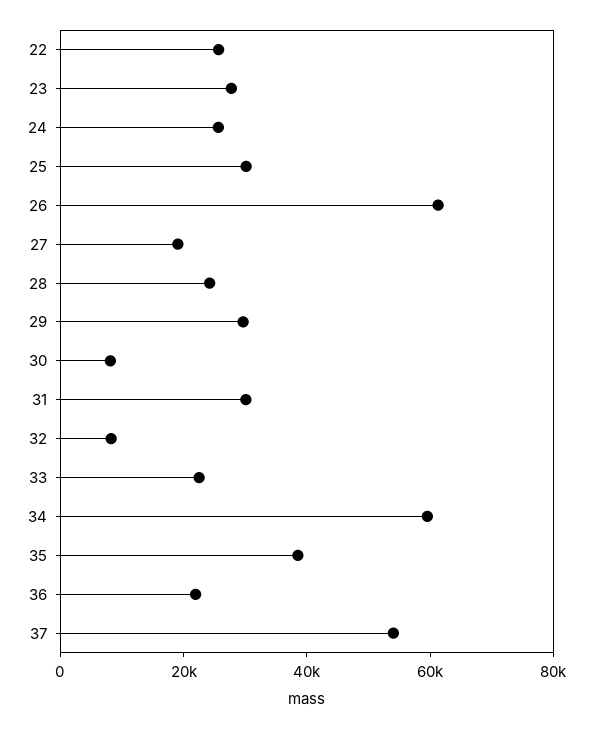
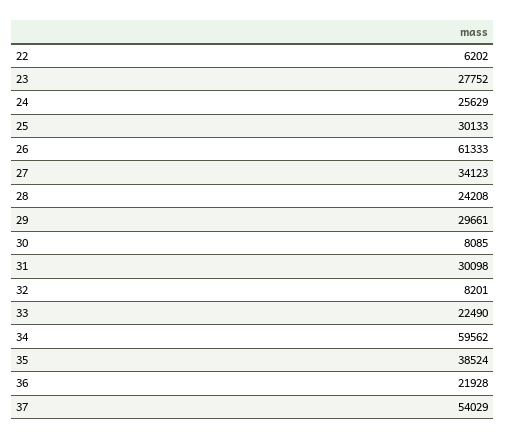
22: 25000 -> 6202
27: 20000 -> 34123

